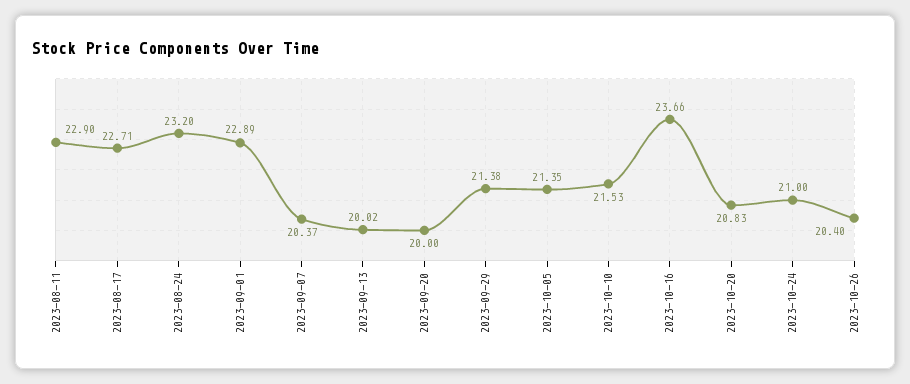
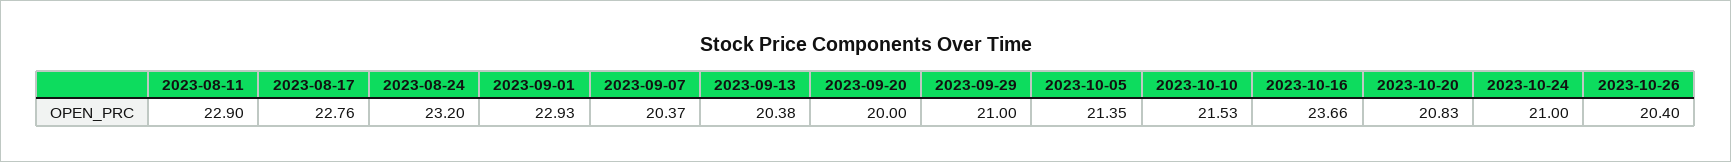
2023-08-17: 22.71 -> 22.76
2023-09-01: 22.89 -> 22.93
2023-09-13: 20.02 -> 20.38
2023-09-29: 21.38 -> 21

